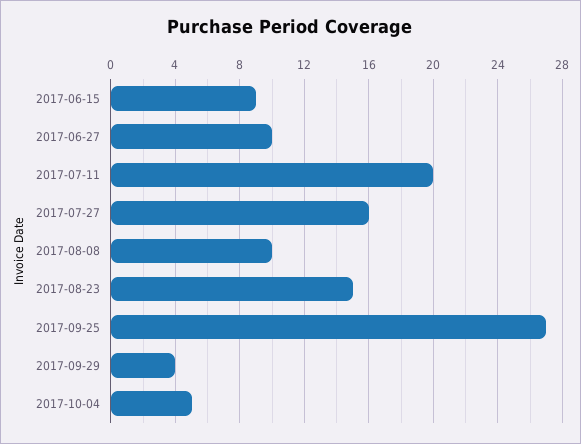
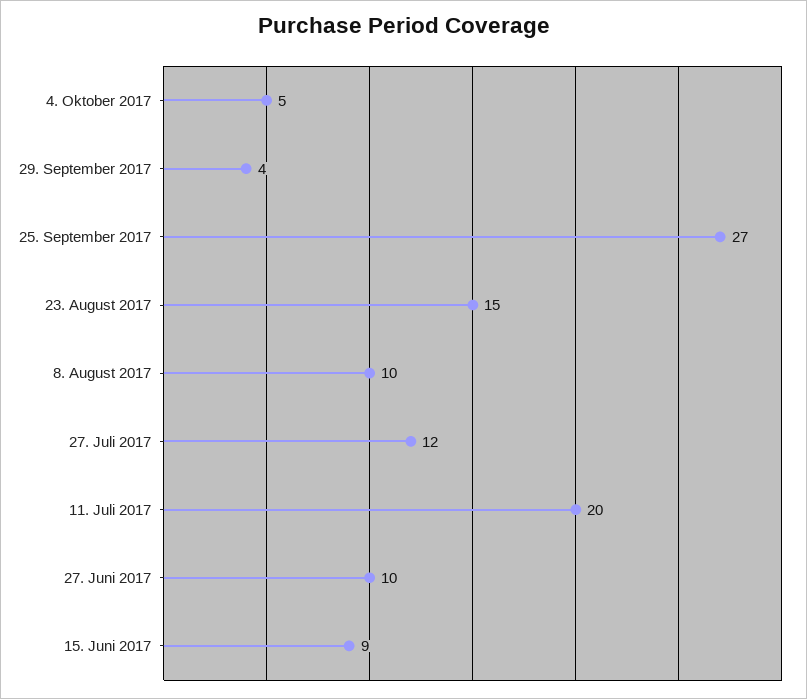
2017-07-27: 16 -> 12

